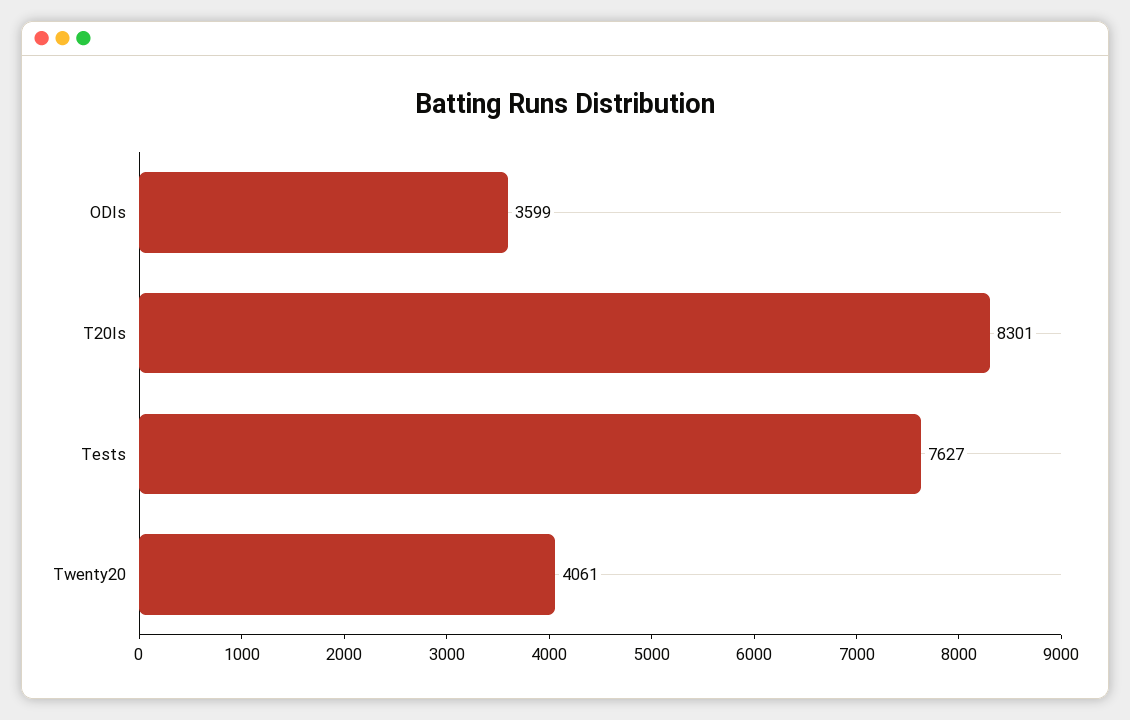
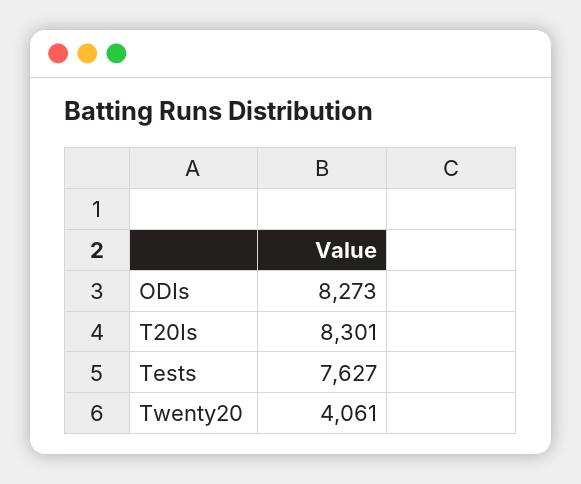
ODIs: 3599 -> 8273

